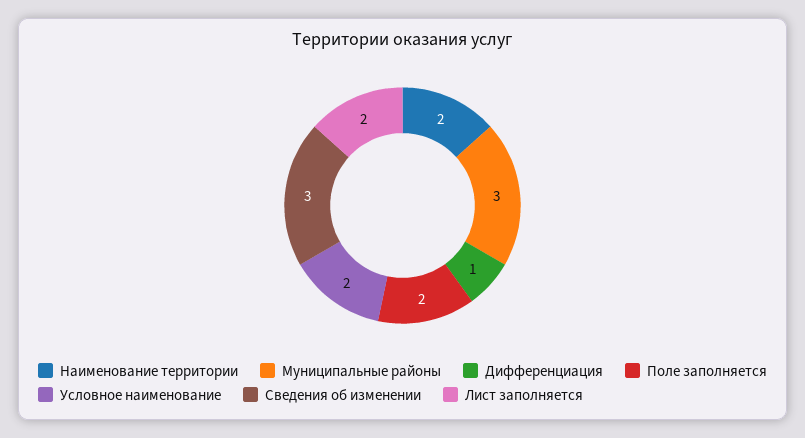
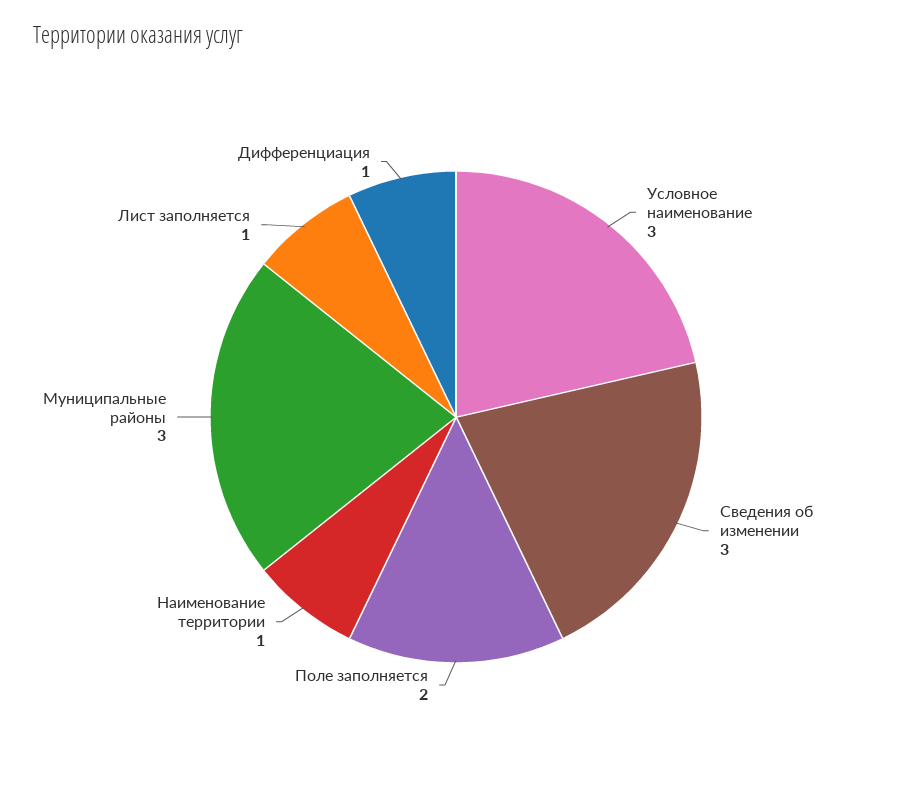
Наименование территории: 2 -> 1
Условное наименование: 2 -> 3
Лист заполняется: 2 -> 1

